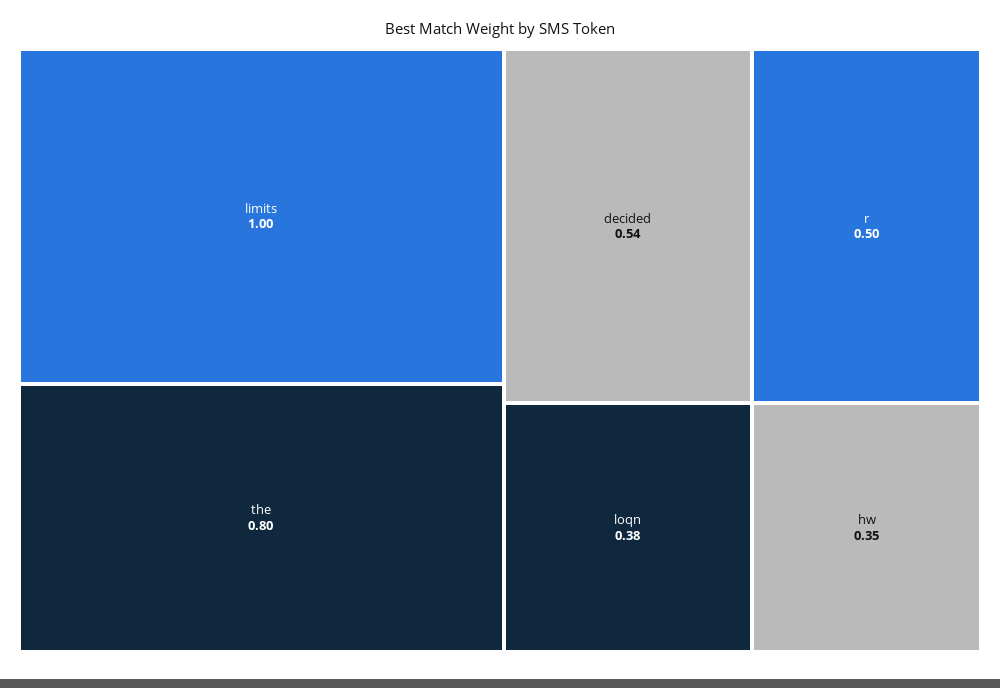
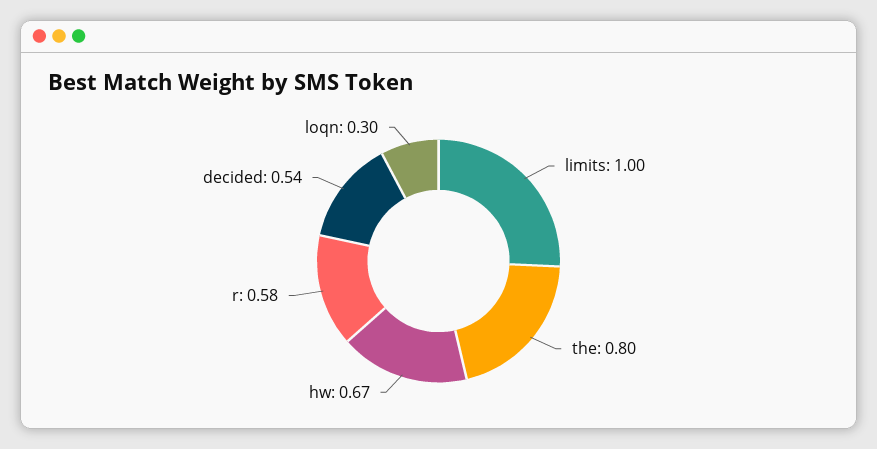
r: 0.5 -> 0.58
loqn: 0.38 -> 0.3
hw: 0.35 -> 0.67

